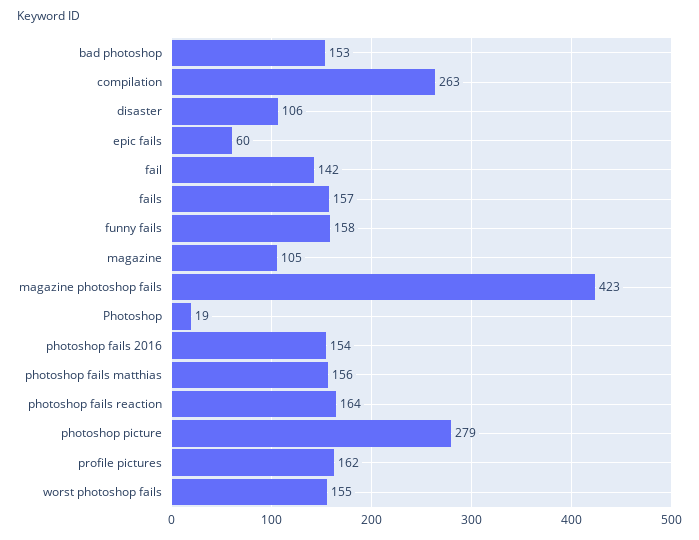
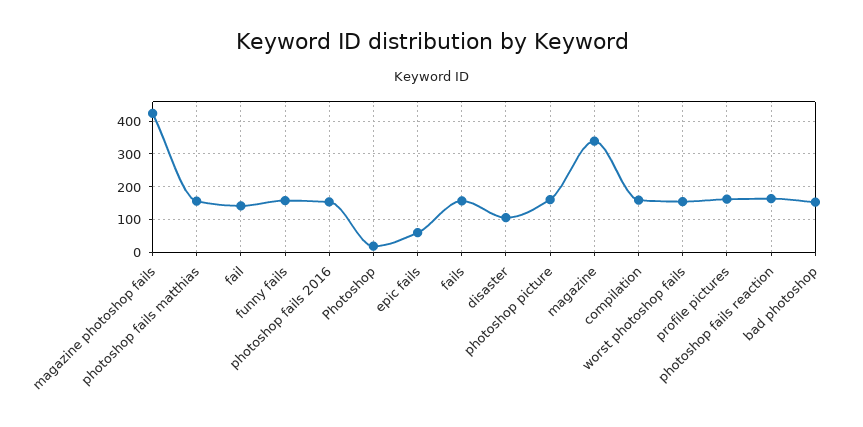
compilation: 263 -> 160
magazine: 105 -> 340
photoshop picture: 279 -> 160

